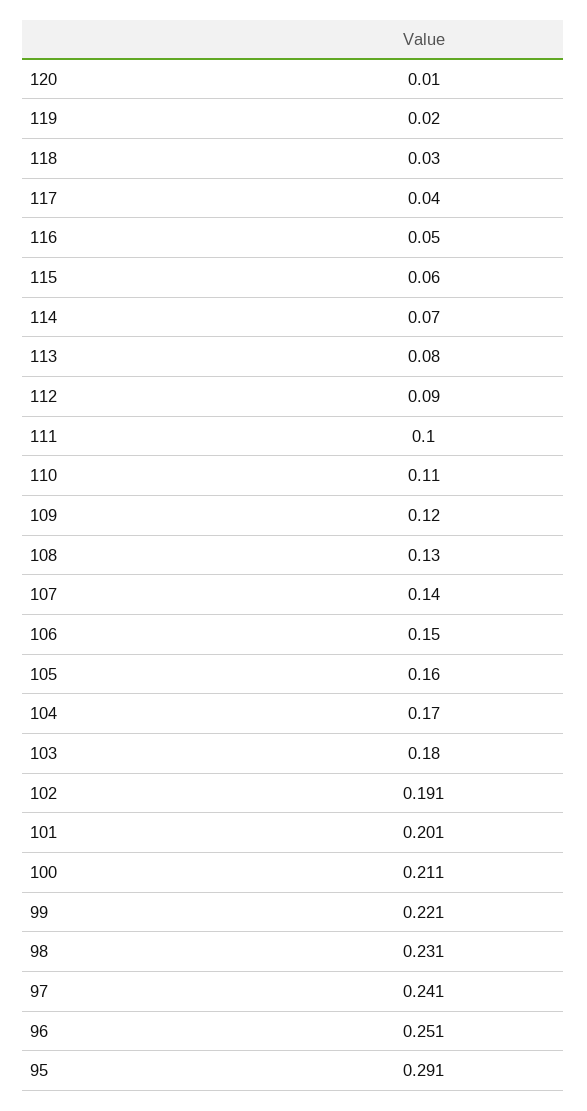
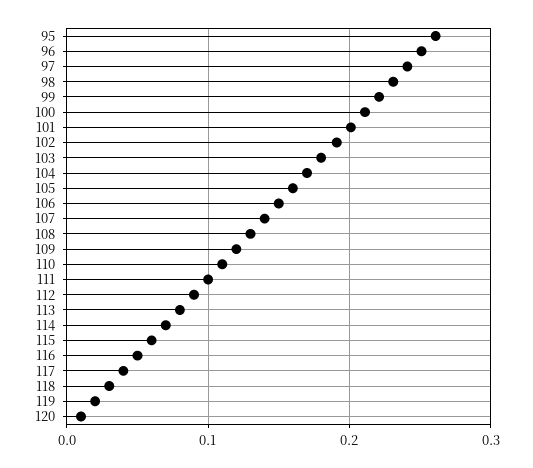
95: 0.291 -> 0.26

